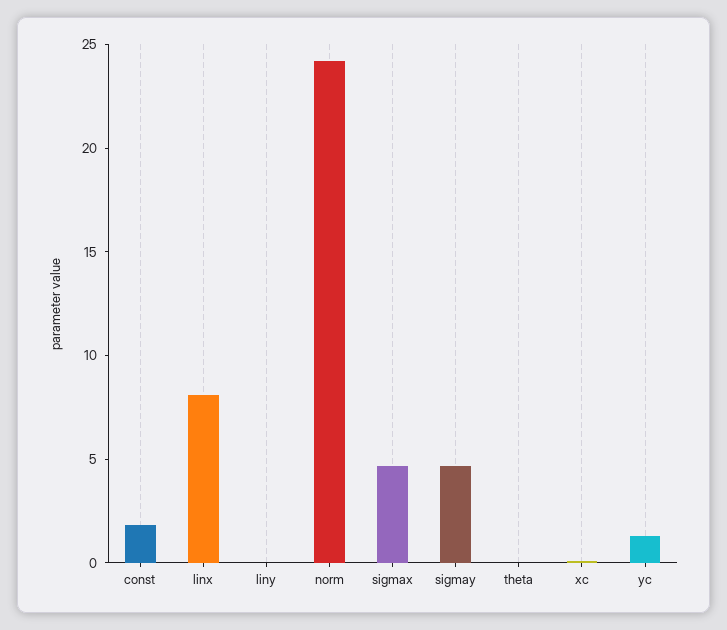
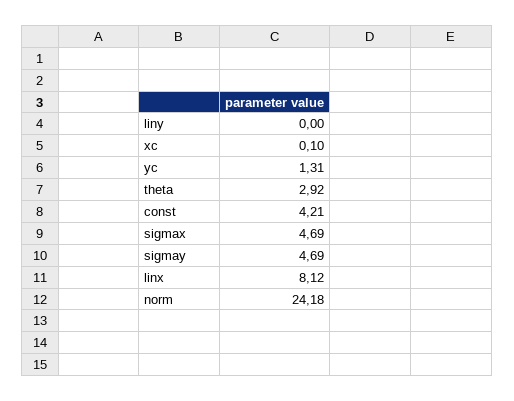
const: 2 -> 4.21
theta: 0 -> 2.92

